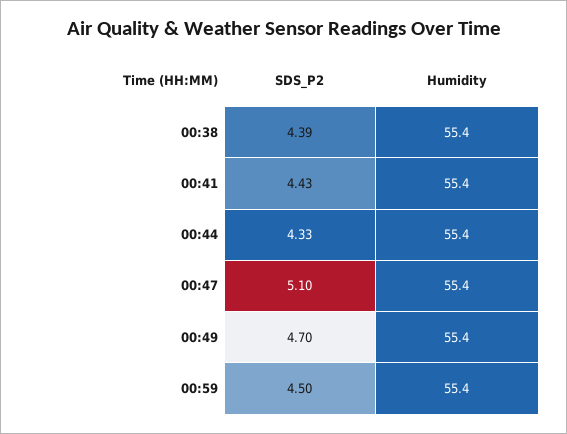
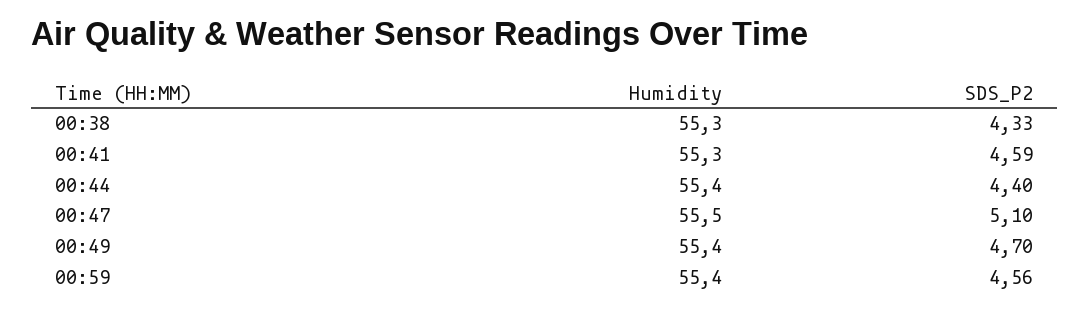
SDS_P2, 00:38: 4.39 -> 4.33
Humidity, 00:38: 55.4 -> 55.3
SDS_P2, 00:41: 4.43 -> 4.59
Humidity, 00:41: 55.4 -> 55.3
SDS_P2, 00:44: 4.33 -> 4.4
Humidity, 00:47: 55.4 -> 55.5
SDS_P2, 00:59: 4.5 -> 4.56

